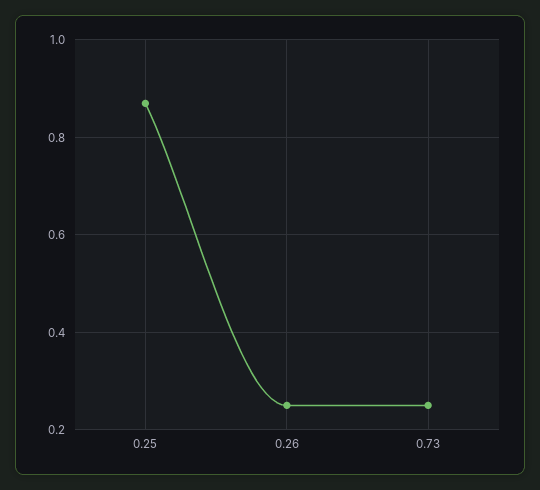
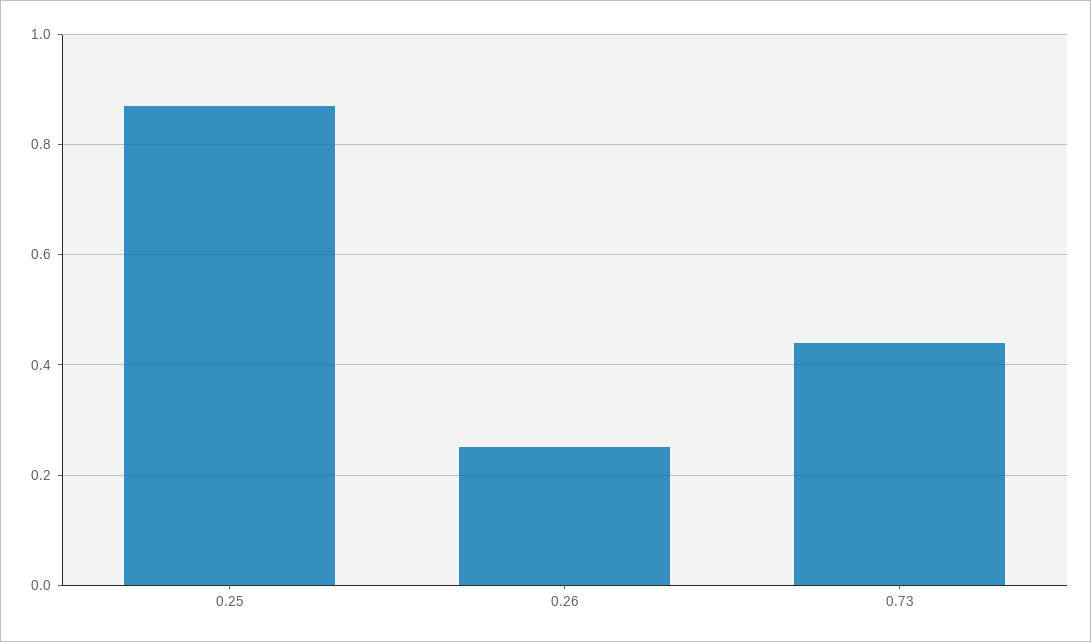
0.73: 0.25 -> 0.45

